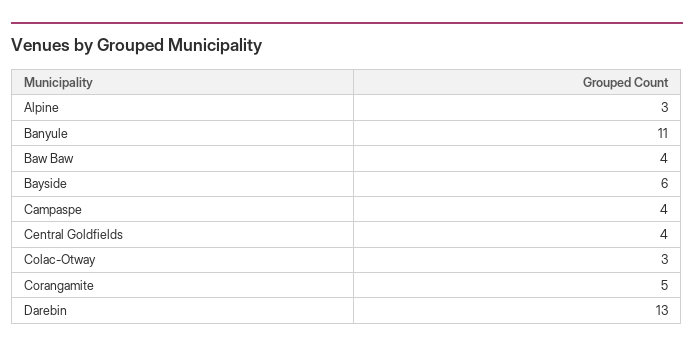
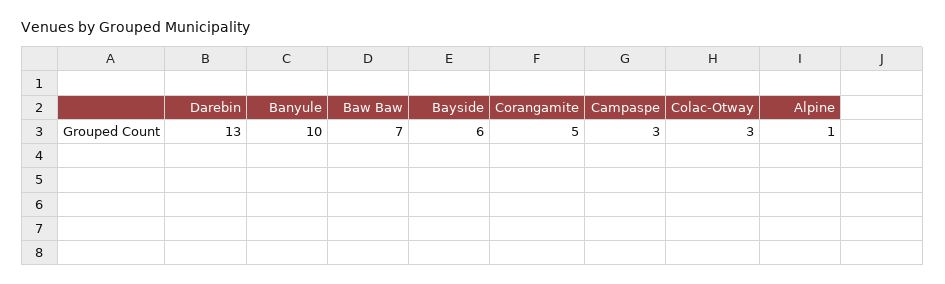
Alpine: 3 -> 1
Banyule: 11 -> 10
Baw Baw: 4 -> 7
Campaspe: 4 -> 3
Central Goldfields: 4 -> none

